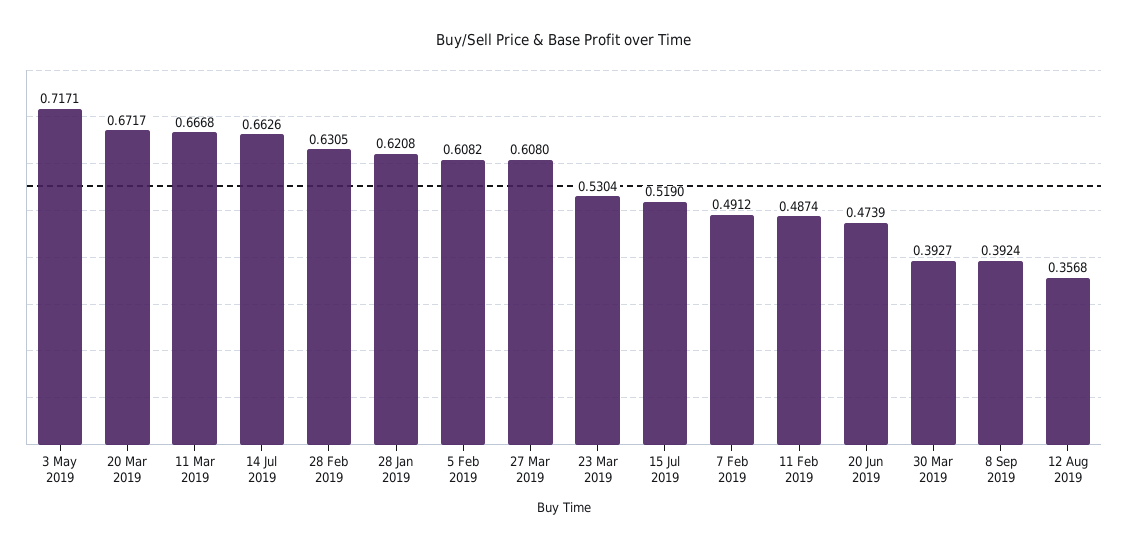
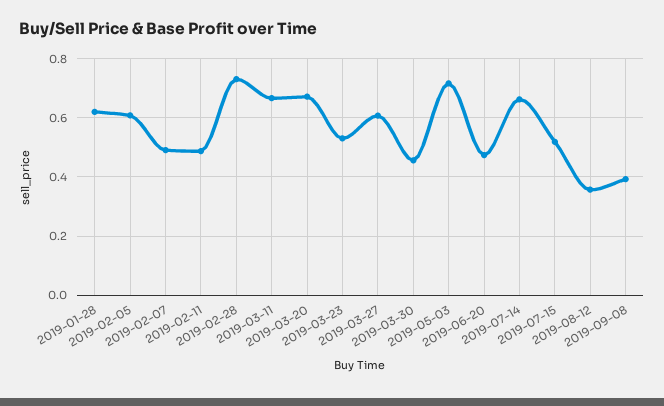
28 Feb 2019: 0.6305 -> 0.725
30 Mar 2019: 0.3927 -> 0.45

